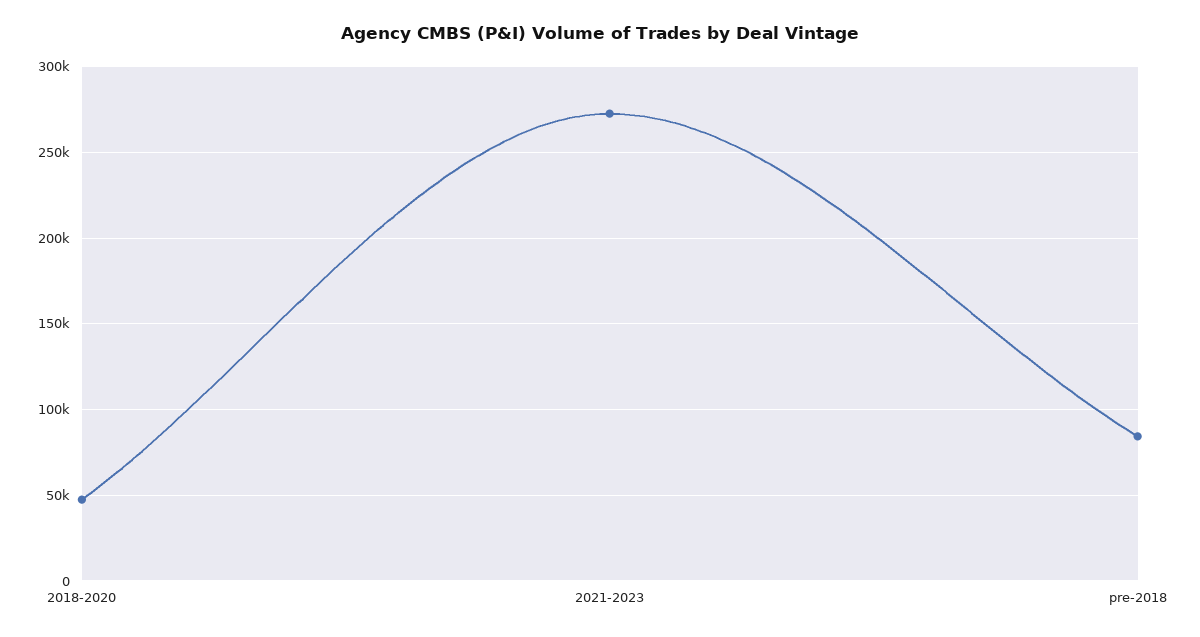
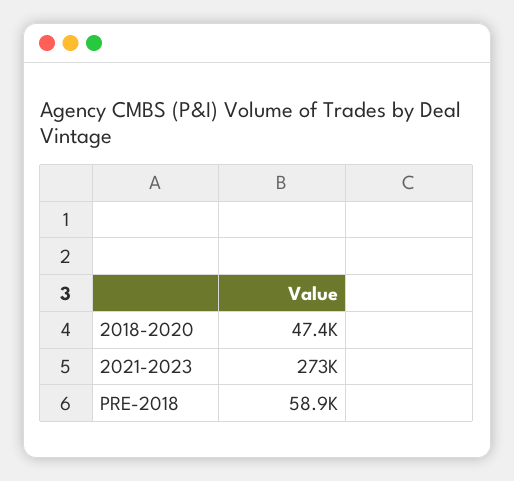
pre-2018: 85000 -> 58900

